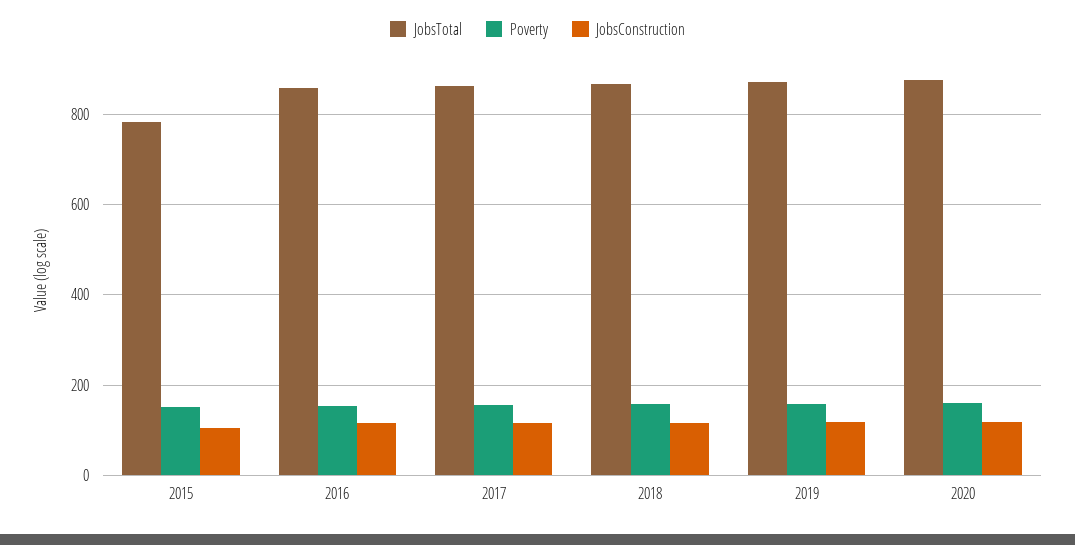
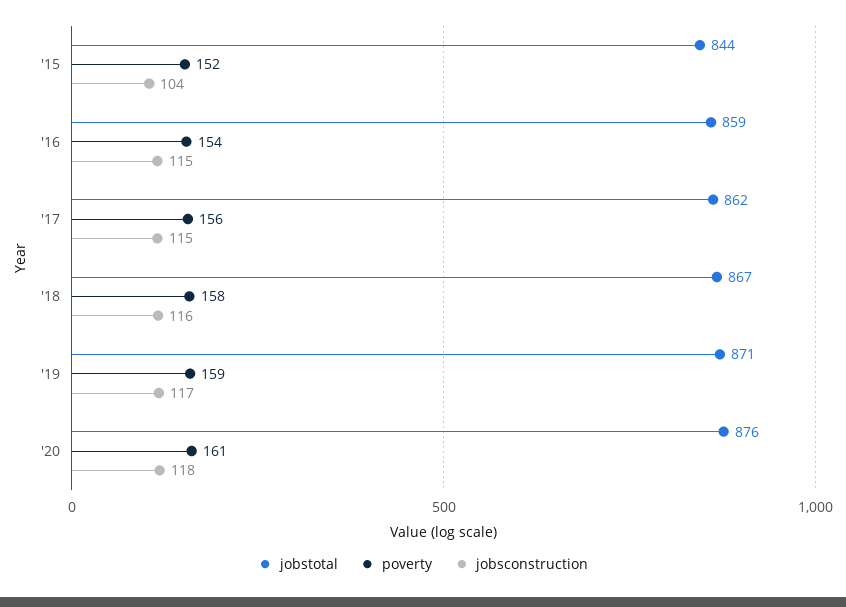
JobsTotal, 2015: 780 -> 844

